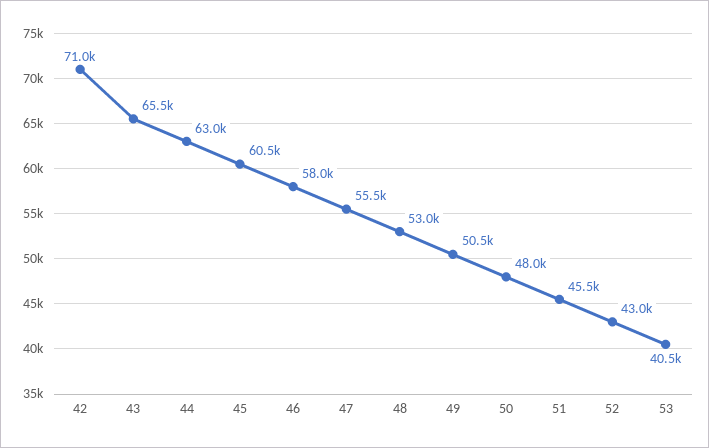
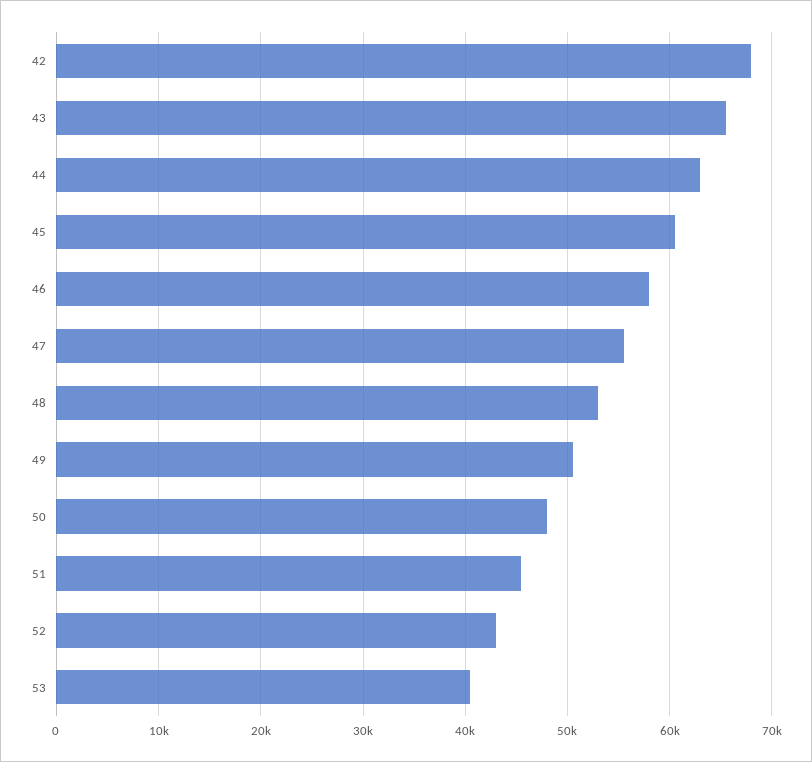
42: 71000 -> 68000

